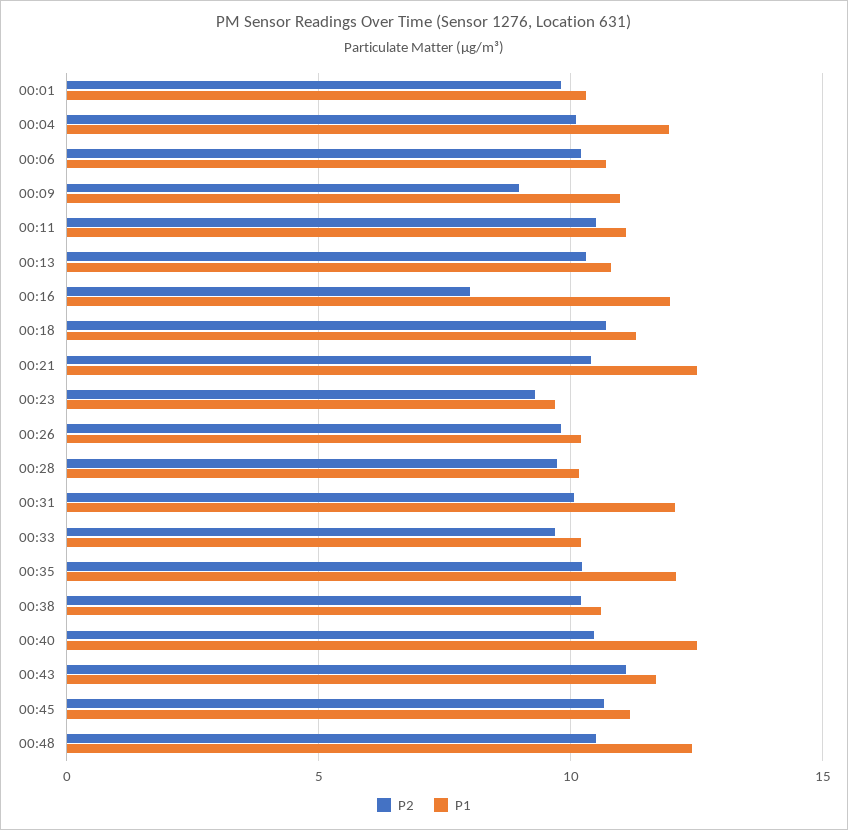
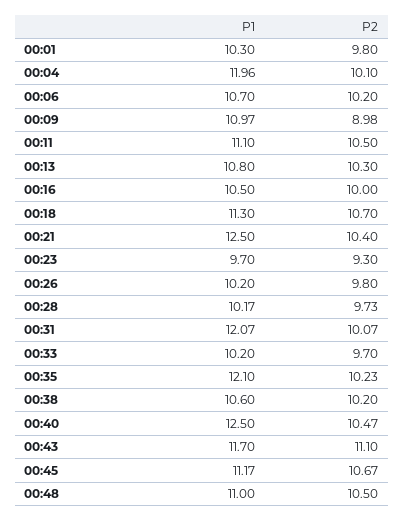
P2, 00:16: 8 -> 10
P1, 00:16: 12 -> 10.5
P1, 00:48: 12.5 -> 11

